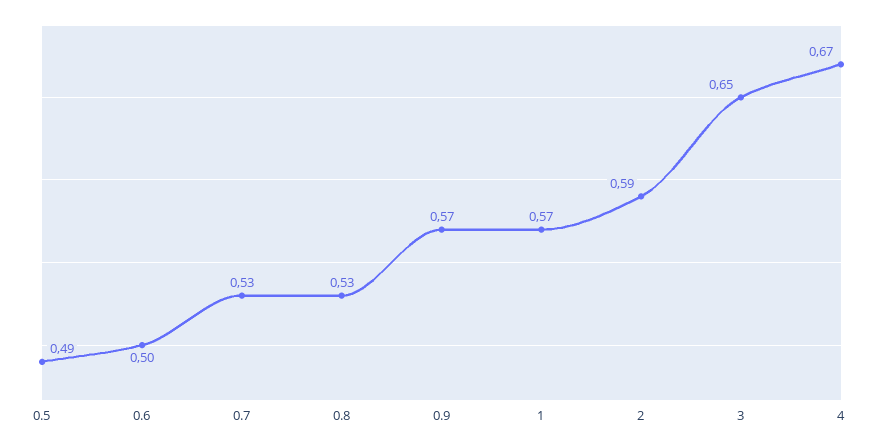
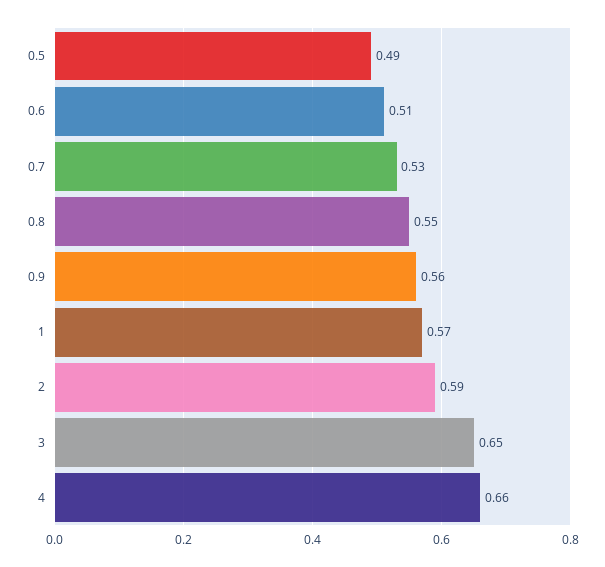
0.6: 0.5 -> 0.51
0.8: 0.53 -> 0.55
0.9: 0.57 -> 0.56
4: 0.67 -> 0.66

